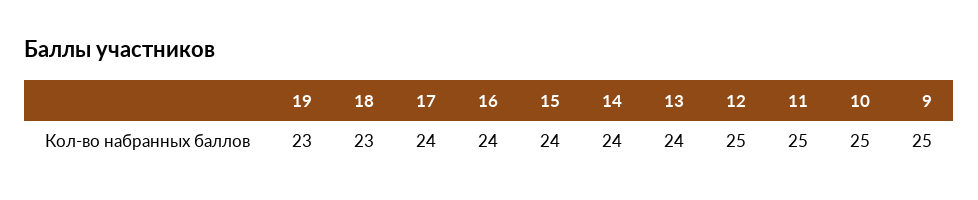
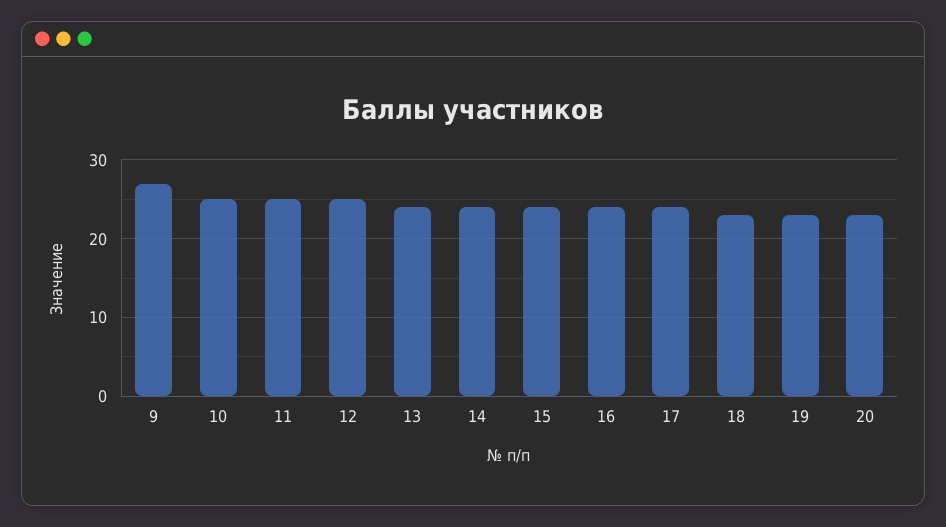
9: 25 -> 27
20: none -> 23

